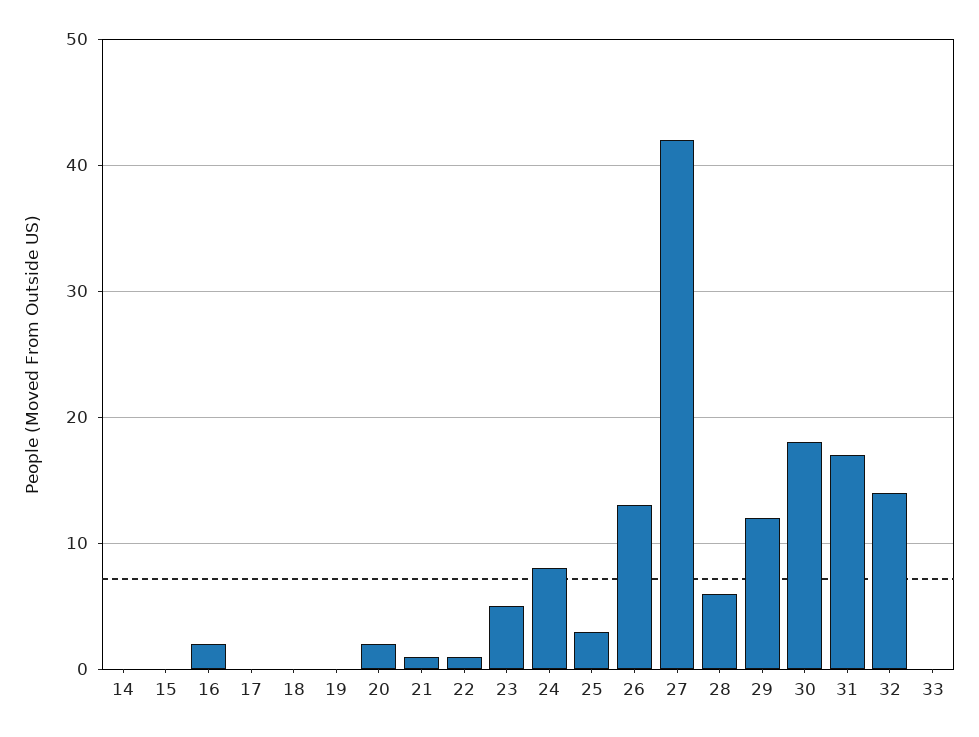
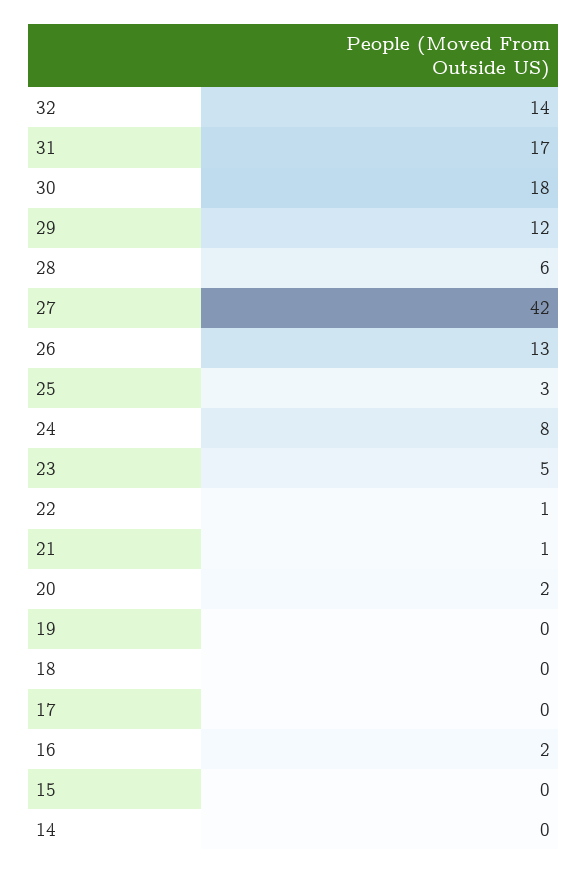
33: 0 -> none

